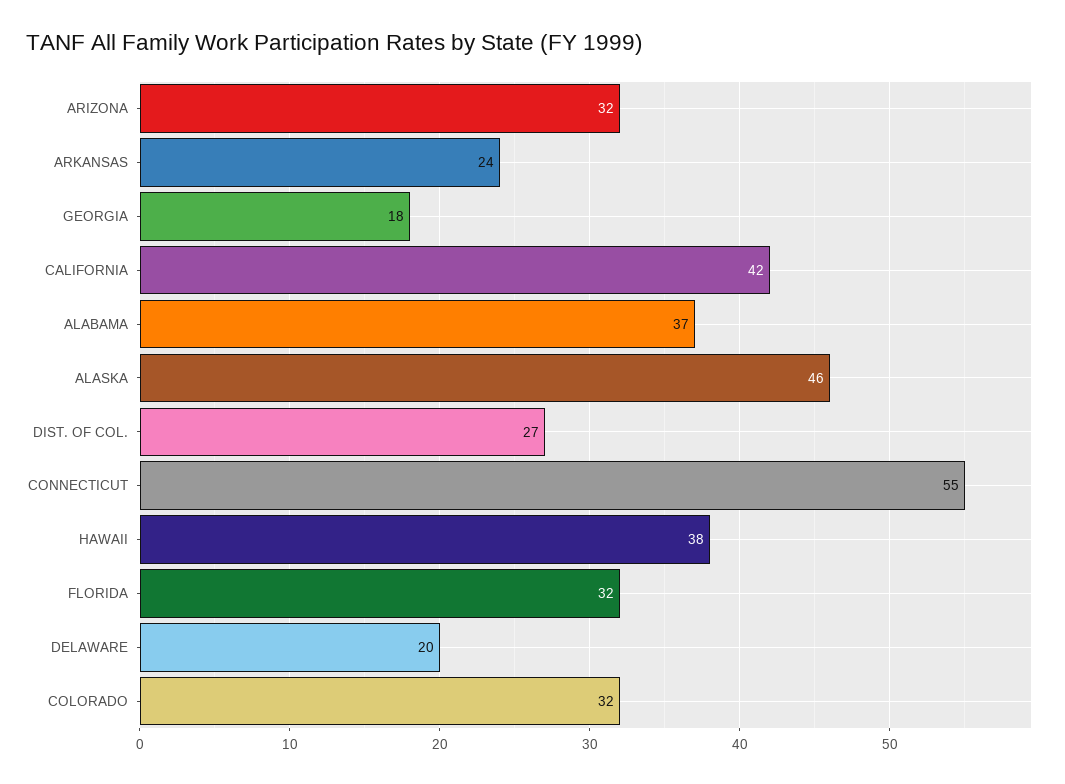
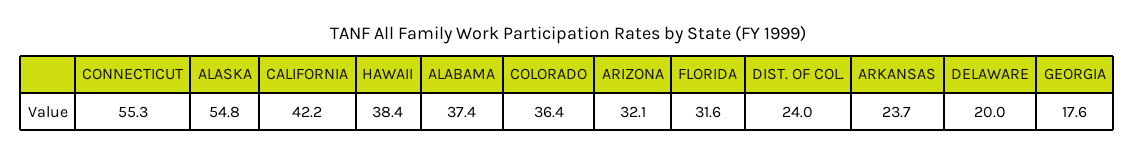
ALASKA: 46 -> 54.8
DIST. OF COL.: 27 -> 24
COLORADO: 32 -> 36.4

